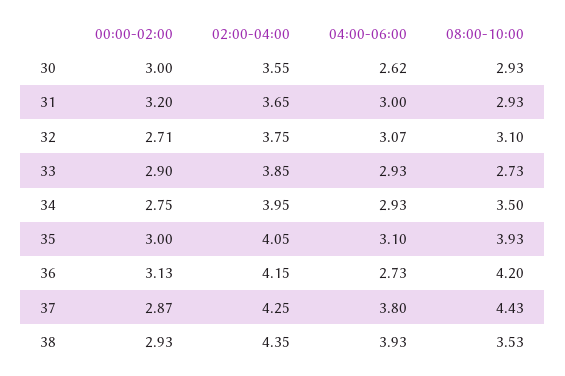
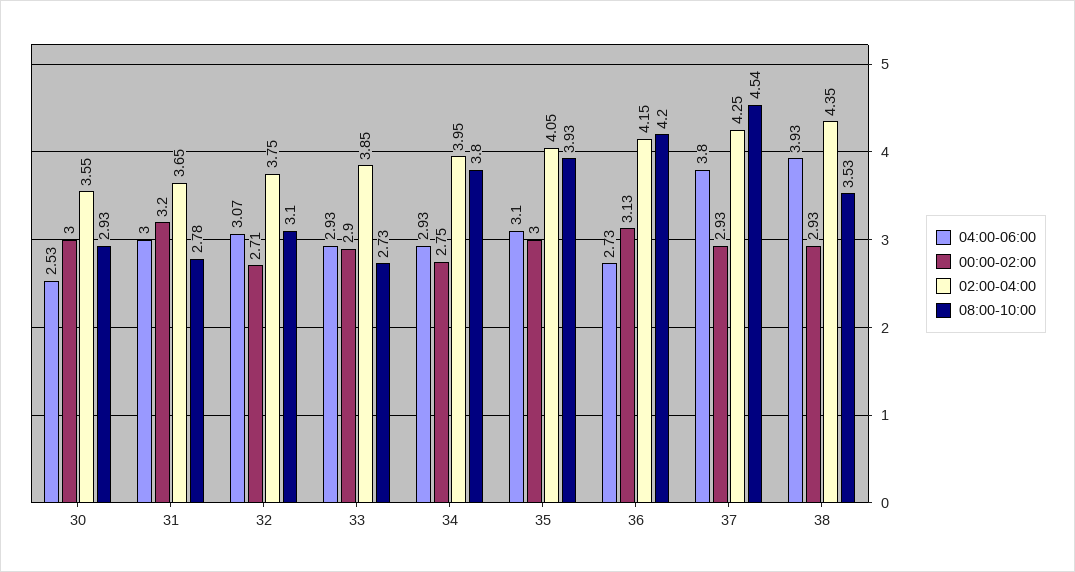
04:00-06:00, 30: 2.62 -> 2.53
08:00-10:00, 31: 2.93 -> 2.78
08:00-10:00, 34: 3.5 -> 3.8
00:00-02:00, 37: 2.87 -> 2.93
08:00-10:00, 37: 4.43 -> 4.54

